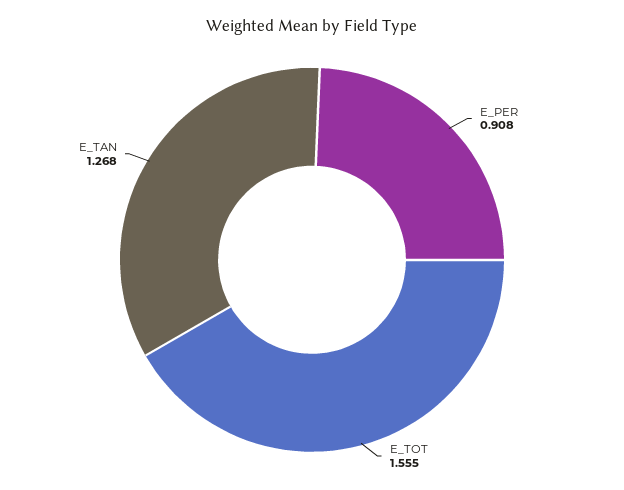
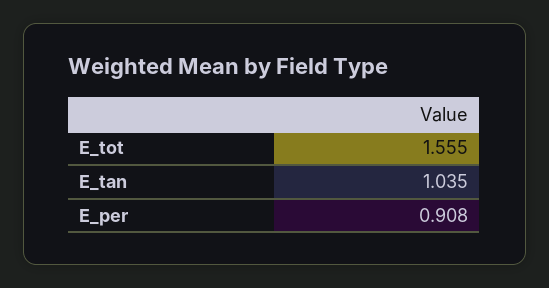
E_TAN: 1.268 -> 1.035

